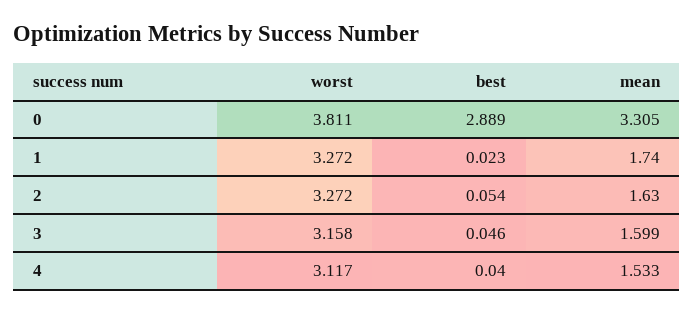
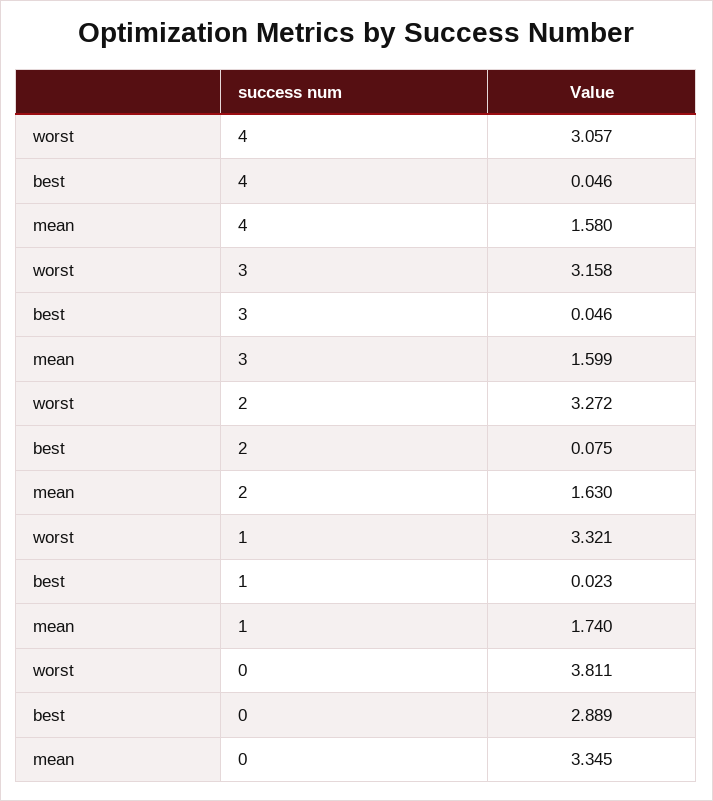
mean, 0: 3.305 -> 3.345
worst, 1: 3.272 -> 3.321
best, 2: 0.054 -> 0.075
worst, 4: 3.117 -> 3.057
best, 4: 0.04 -> 0.046
mean, 4: 1.533 -> 1.58

